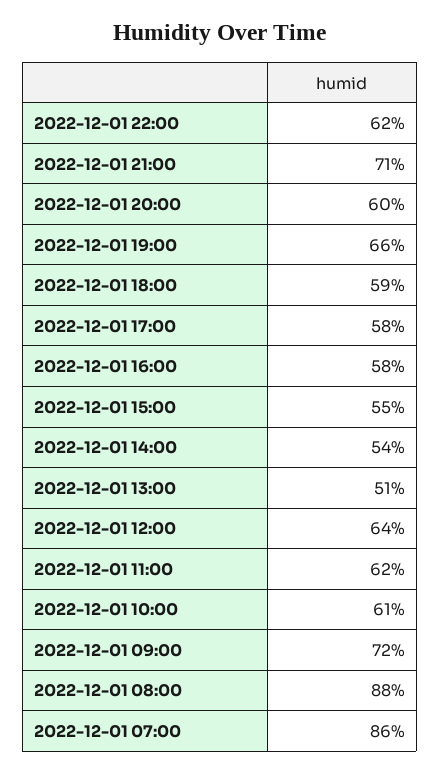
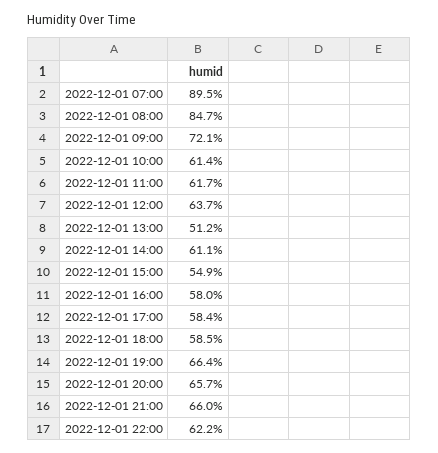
2022-12-01 21:00: 71 -> 66
2022-12-01 20:00: 60 -> 65.7
2022-12-01 14:00: 54 -> 61.1
2022-12-01 08:00: 88 -> 84.7
2022-12-01 07:00: 86 -> 89.5

